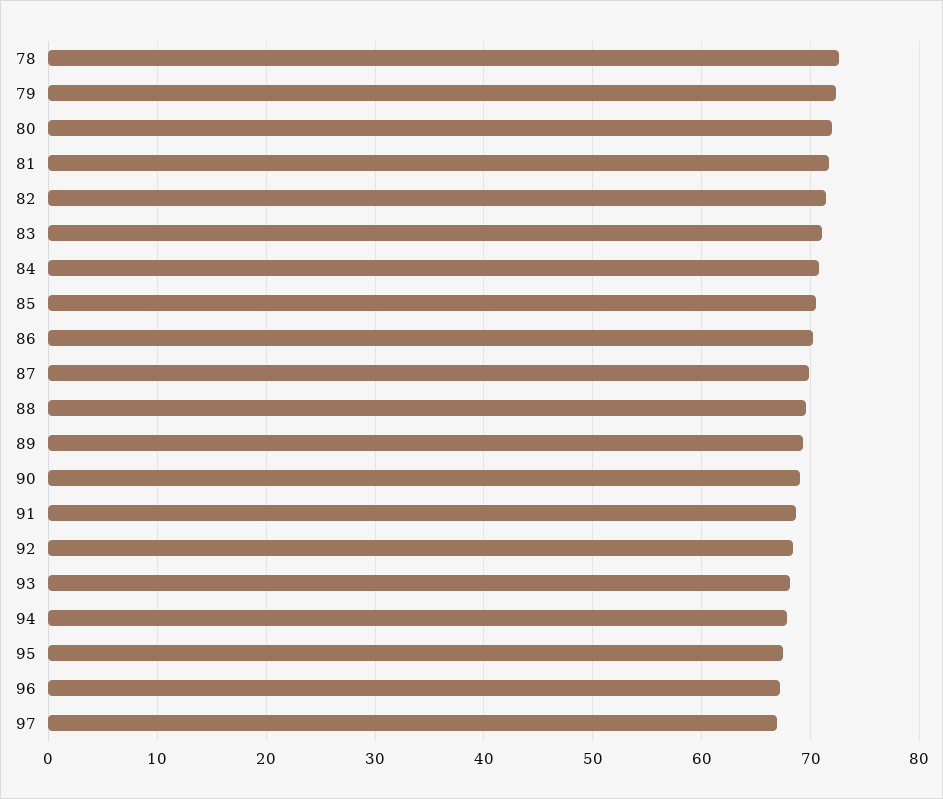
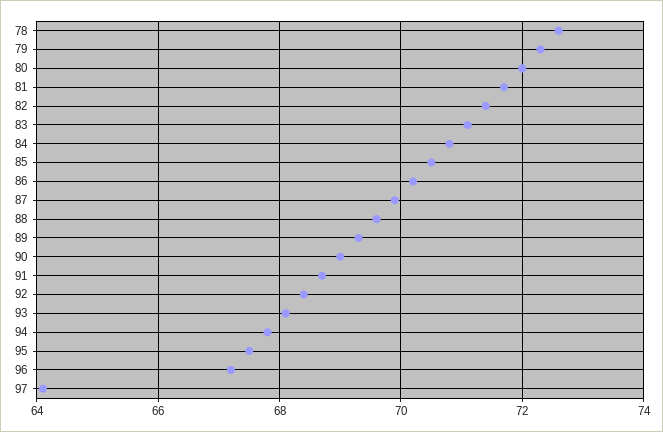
97: 67 -> 64

